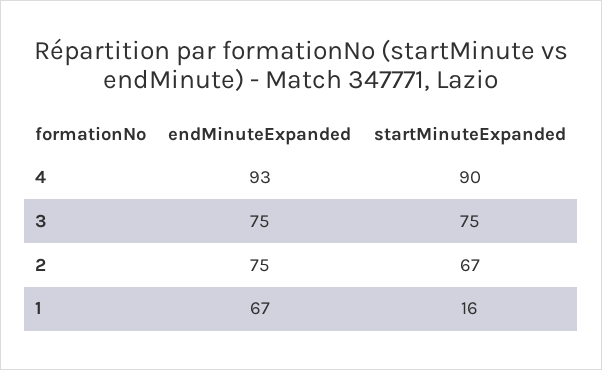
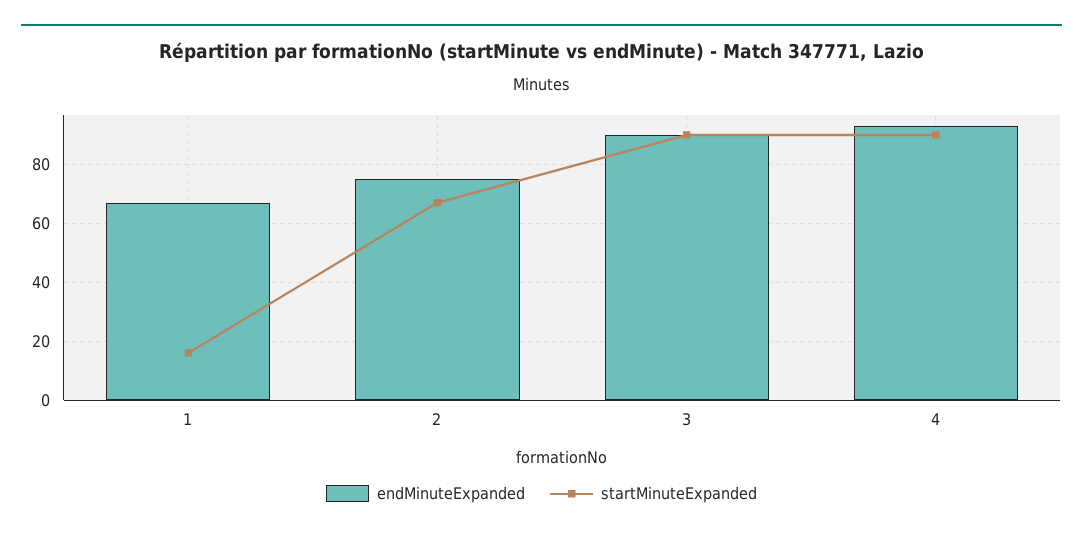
endMinuteExpanded, 3: 75 -> 90
startMinuteExpanded, 3: 75 -> 90

